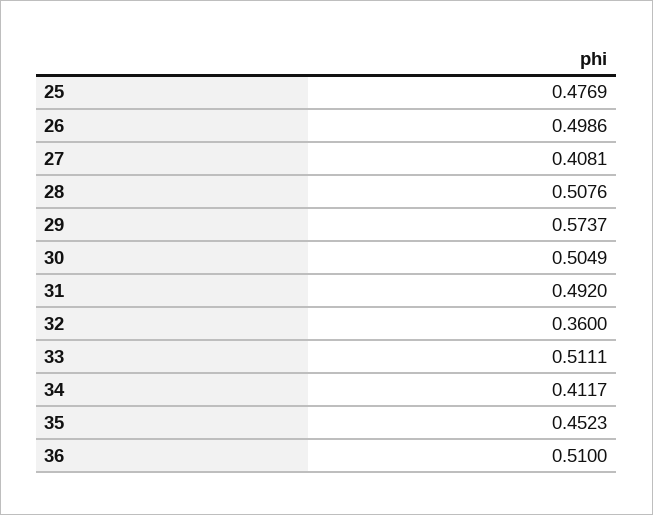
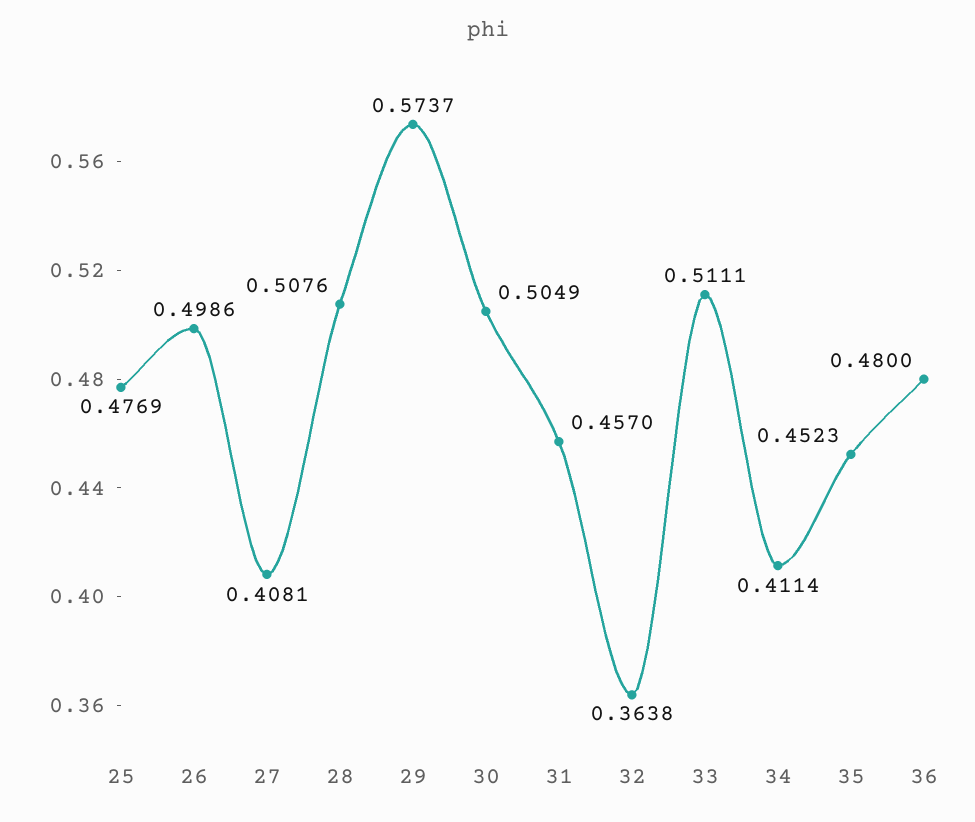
31: 0.492 -> 0.457
32: 0.36 -> 0.3638
34: 0.4117 -> 0.4114
36: 0.51 -> 0.48

